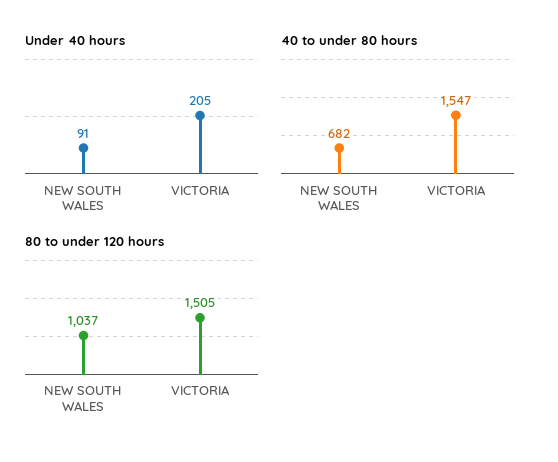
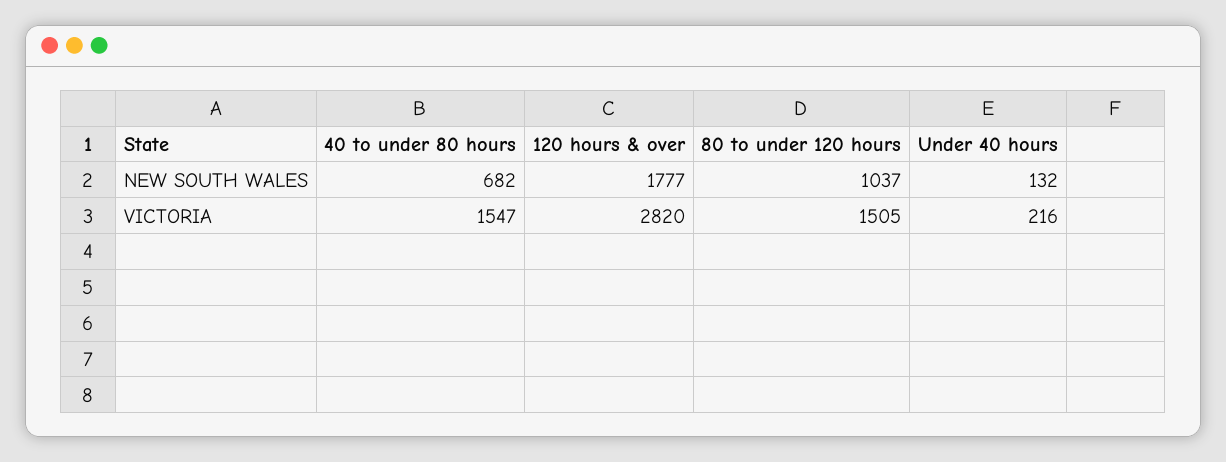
Under 40 hours, NEW SOUTH WALES: 91 -> 132
Under 40 hours, VICTORIA: 205 -> 216
120 hours & over, NEW SOUTH WALES: none -> 1777
120 hours & over, VICTORIA: none -> 2820

